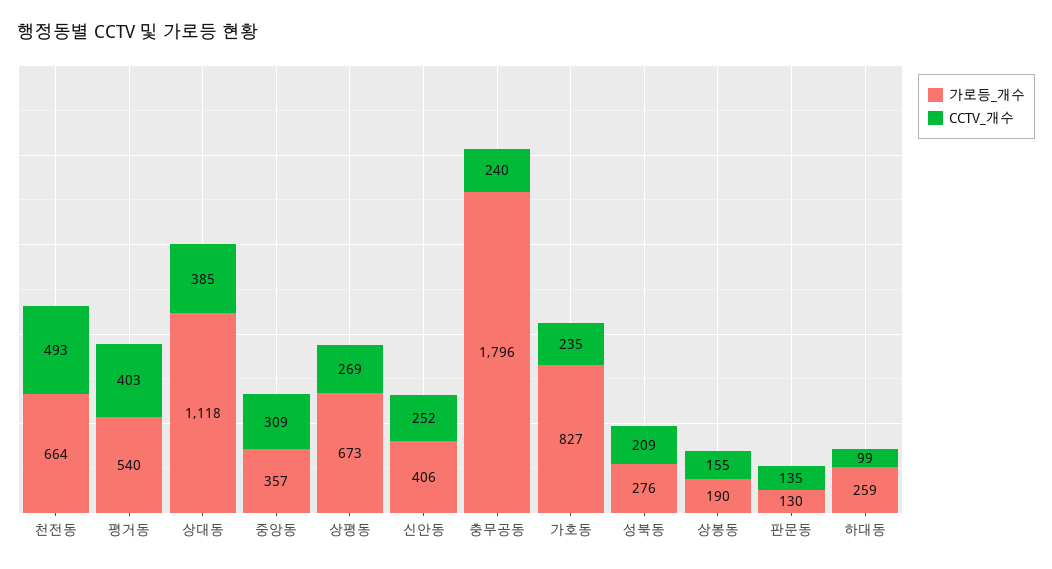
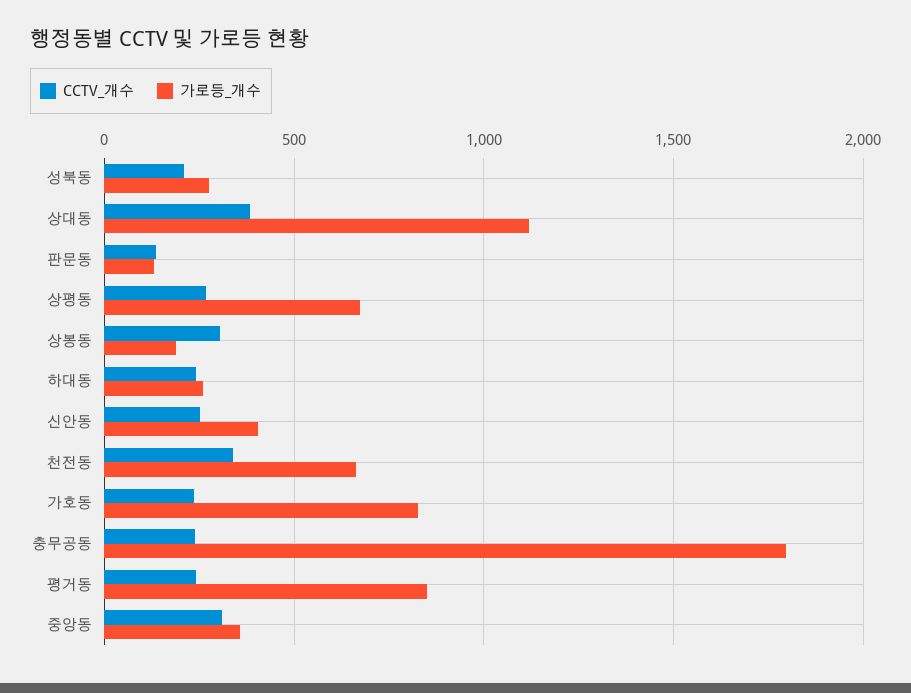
CCTV_개수, 천전동: 493 -> 350
가로등_개수, 평거동: 540 -> 850
CCTV_개수, 평거동: 403 -> 250
CCTV_개수, 상봉동: 155 -> 300
CCTV_개수, 하대동: 99 -> 250

